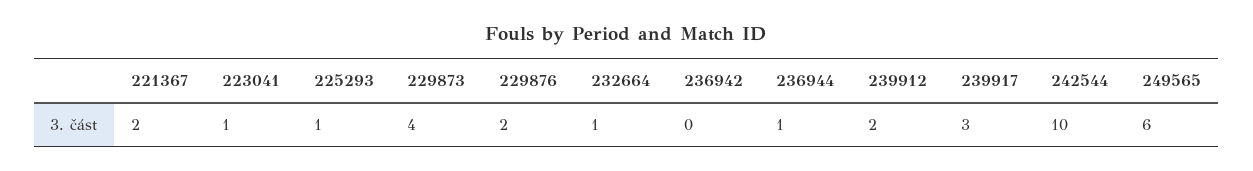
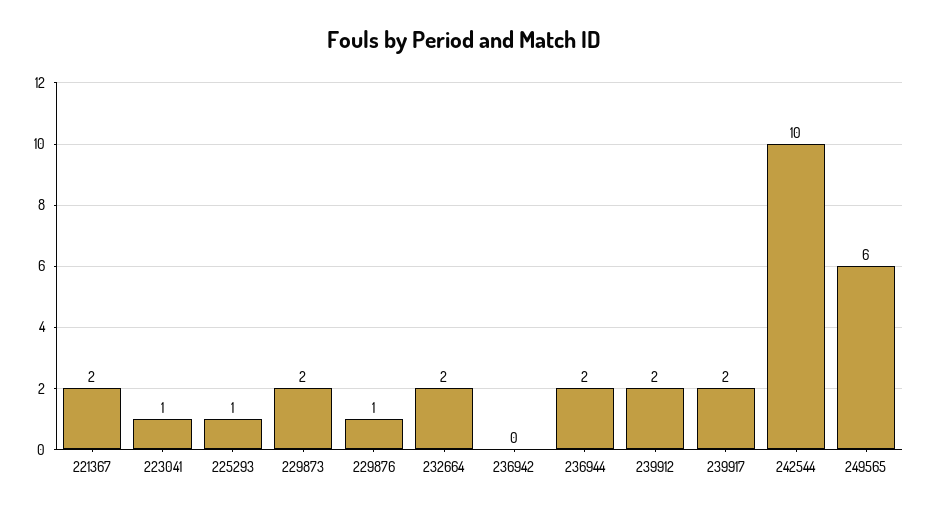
229873: 4 -> 2
229876: 2 -> 1
232664: 1 -> 2
236944: 1 -> 2
239917: 3 -> 2

